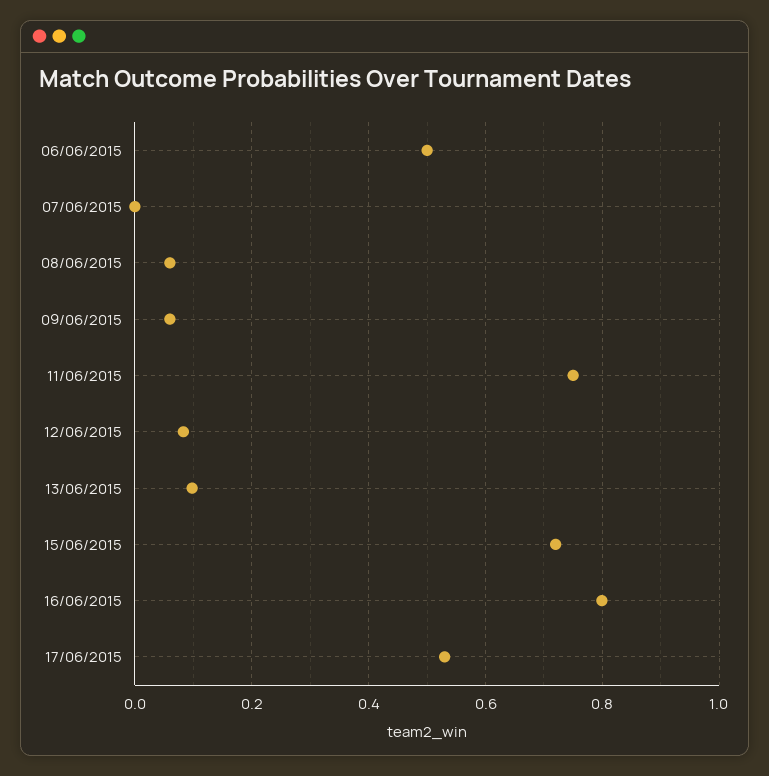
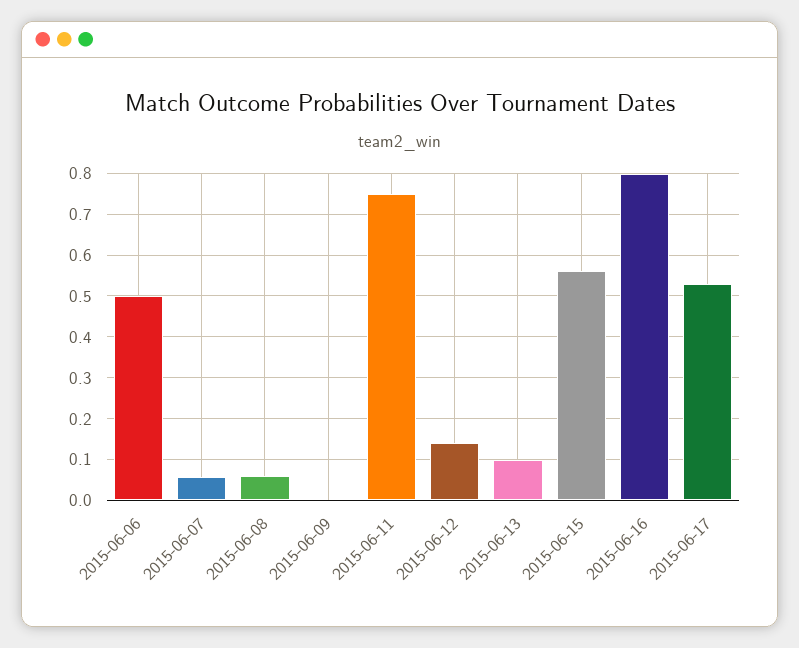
07/06/2015: 0 -> 0.06
09/06/2015: 0.06 -> 0
12/06/2015: 0.08 -> 0.14
15/06/2015: 0.72 -> 0.56

